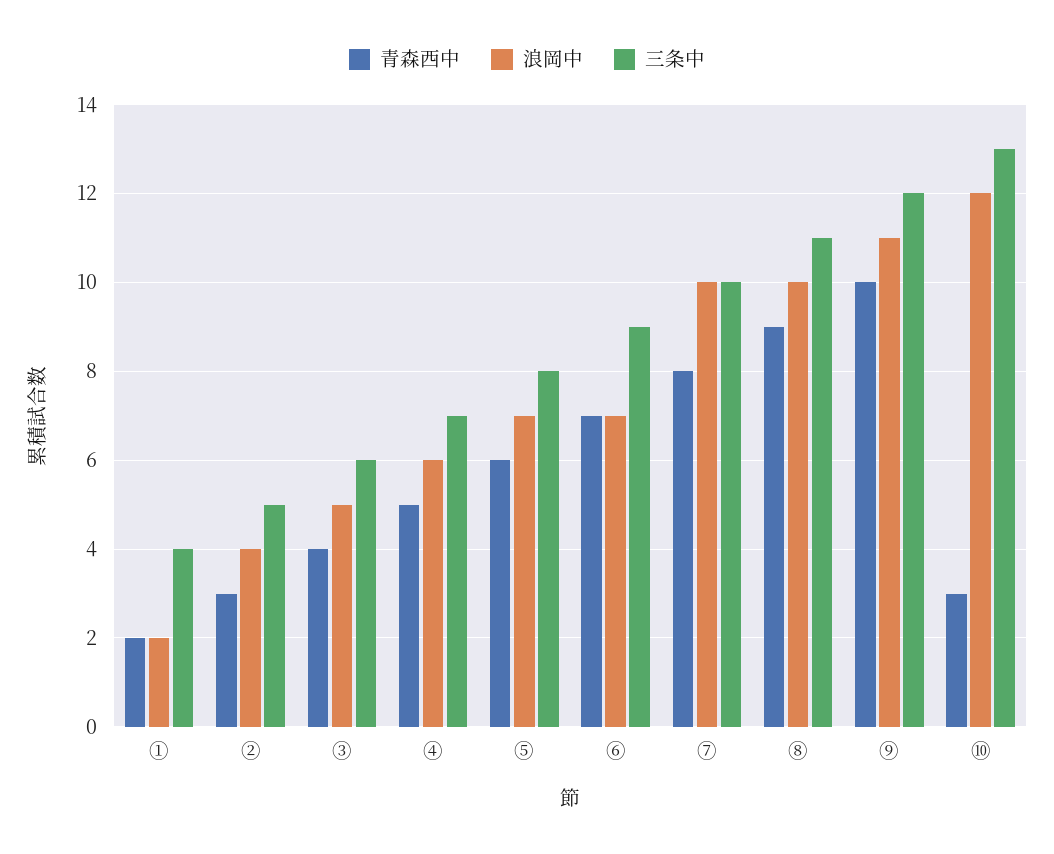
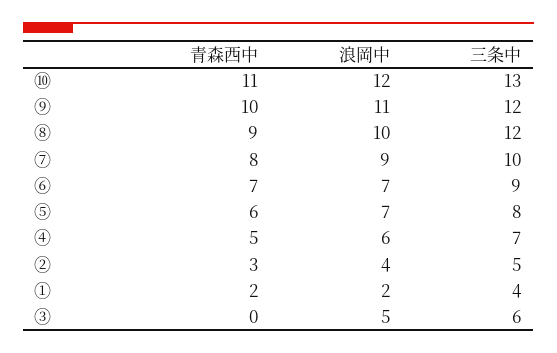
青森西中, ③: 4 -> 0
浪岡中, ⑦: 10 -> 9
三条中, ⑧: 11 -> 12
青森西中, ⑩: 3 -> 11

